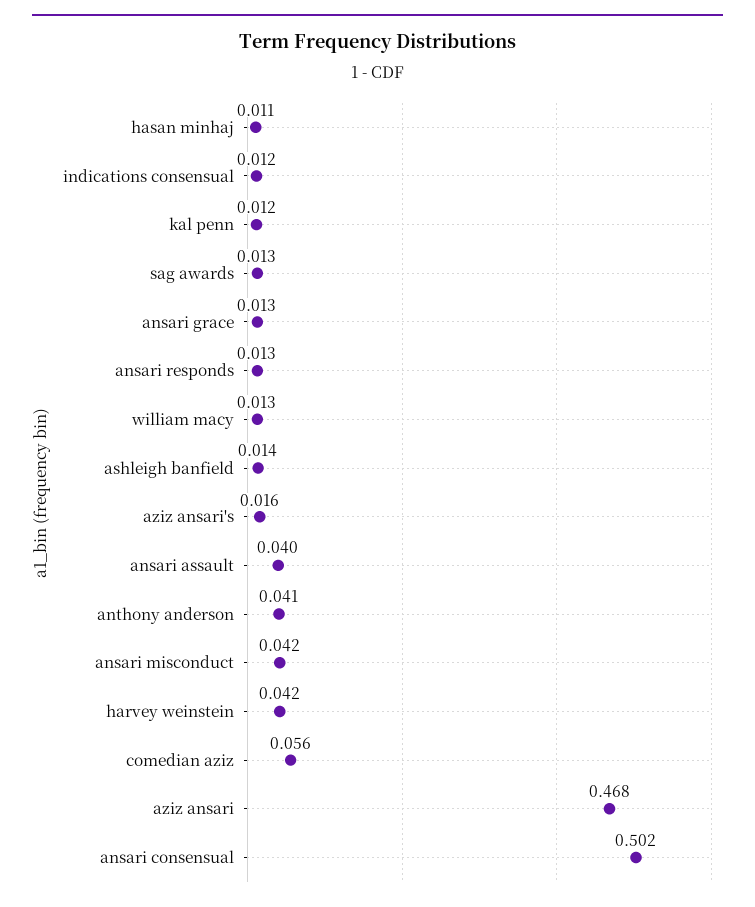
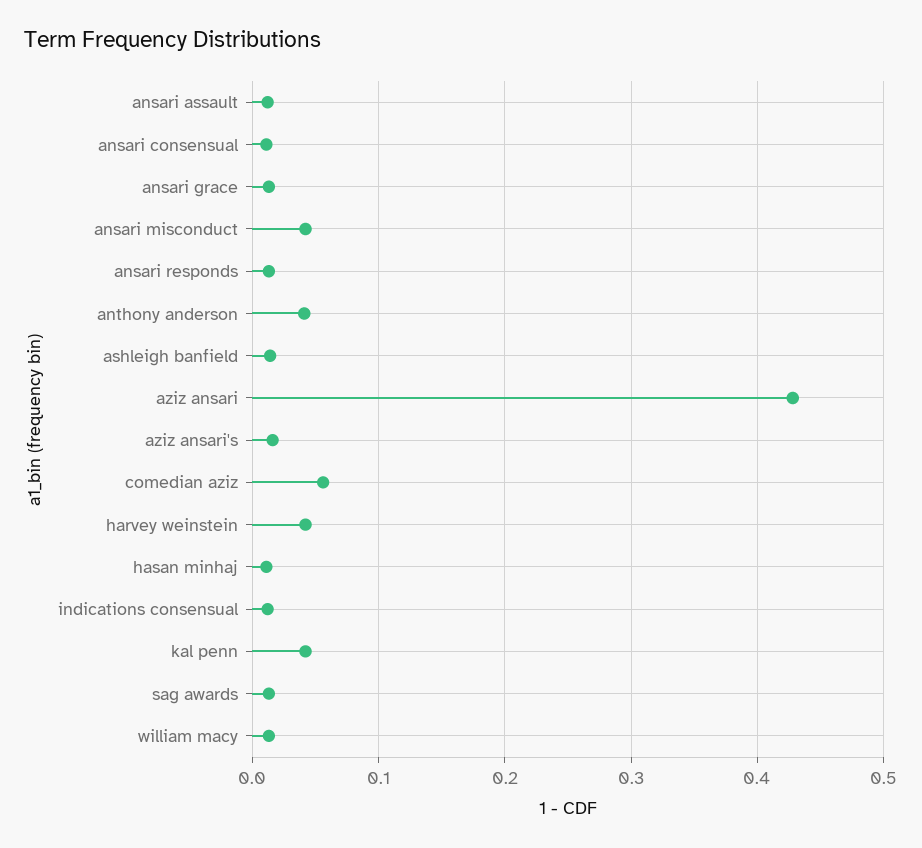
kal penn: 0.012 -> 0.04
ansari assault: 0.04 -> 0.01
aziz ansari: 0.468 -> 0.43
ansari consensual: 0.502 -> 0.01

